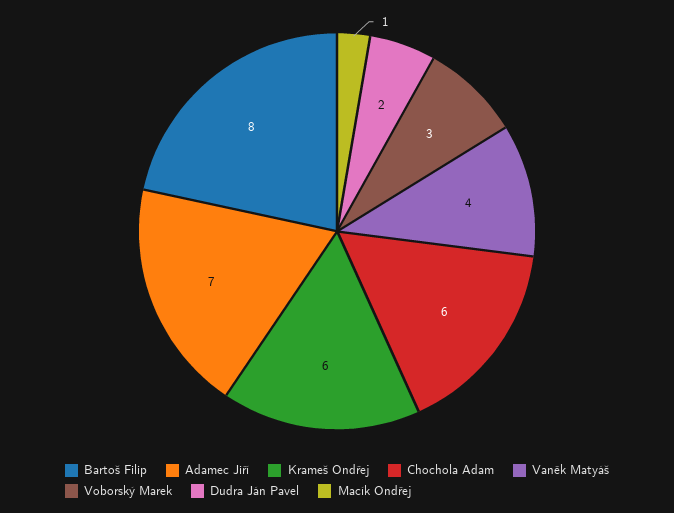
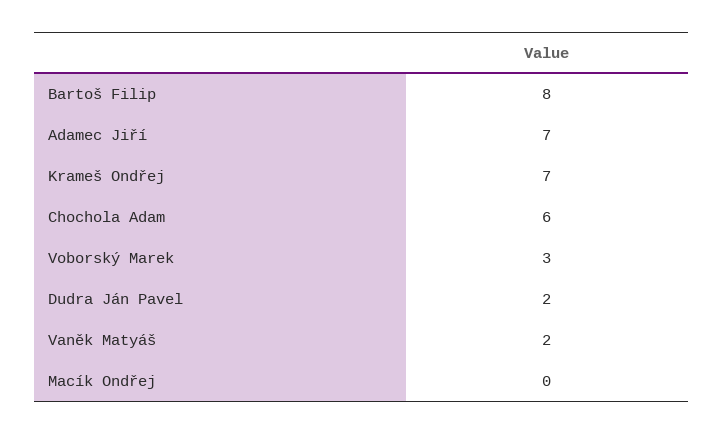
Krameš Ondřej: 6 -> 7
Vaněk Matyáš: 4 -> 2
Macík Ondřej: 1 -> 0

